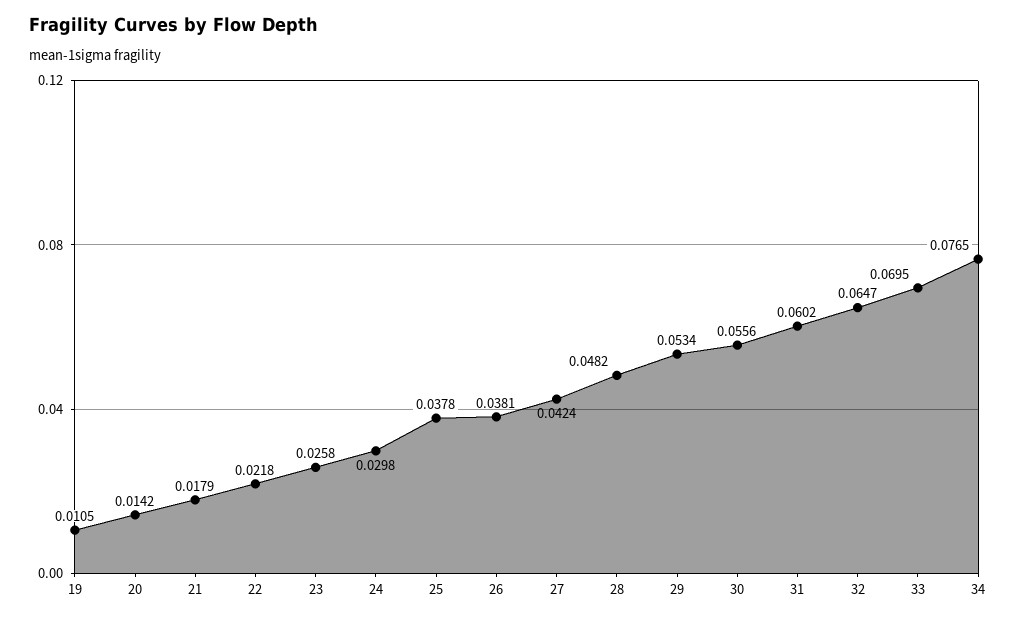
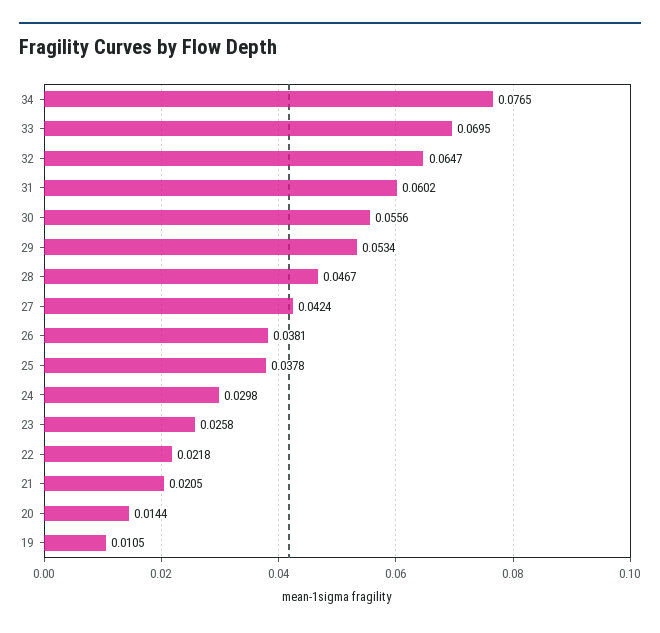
20: 0.0142 -> 0.0144
21: 0.0179 -> 0.0205
28: 0.0482 -> 0.0467

